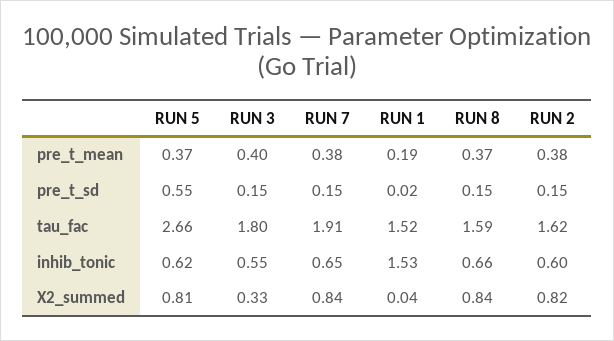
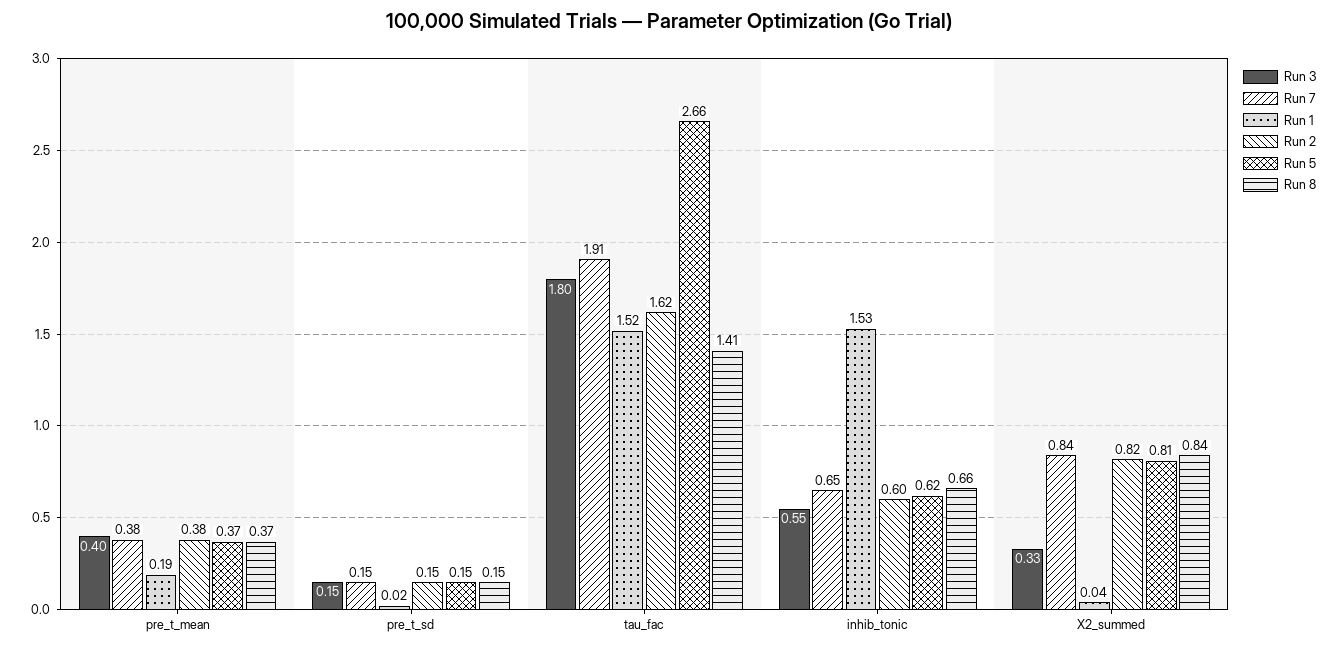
RUN 5, pre_t_sd: 0.55 -> 0.15
RUN 8, tau_fac: 1.59 -> 1.41

